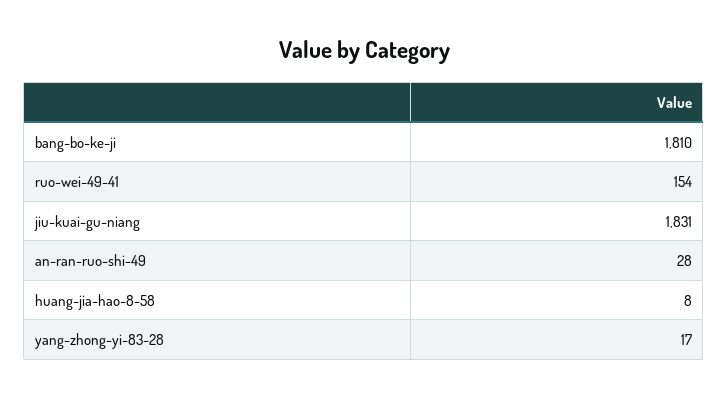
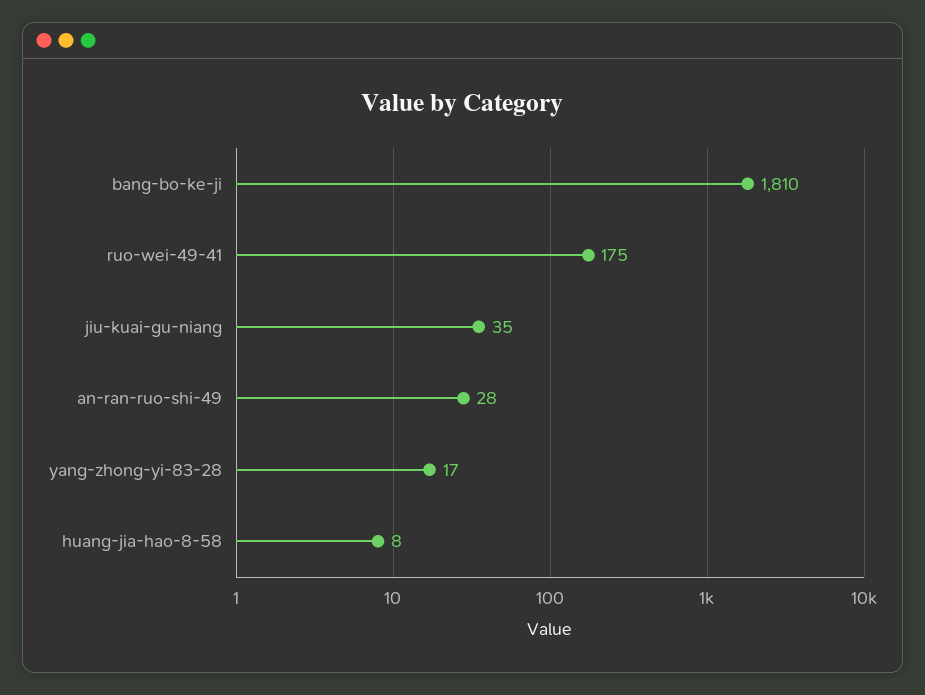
ruo-wei-49-41: 154 -> 175
jiu-kuai-gu-niang: 1831 -> 35

